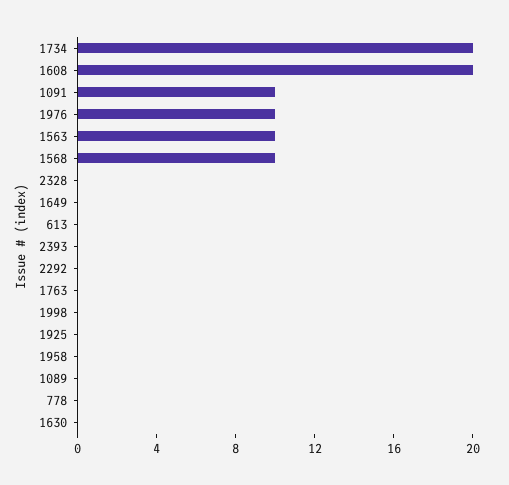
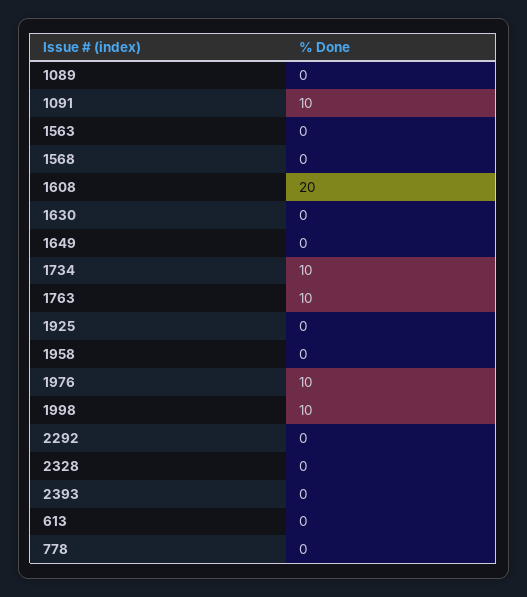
1734: 20 -> 10
1563: 10 -> 0
1568: 10 -> 0
1763: 0 -> 10
1998: 0 -> 10

